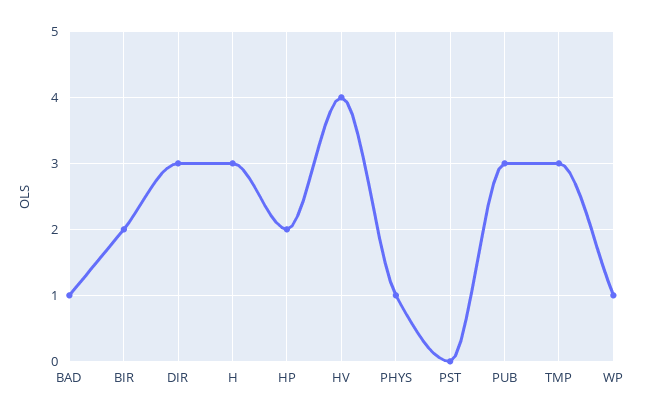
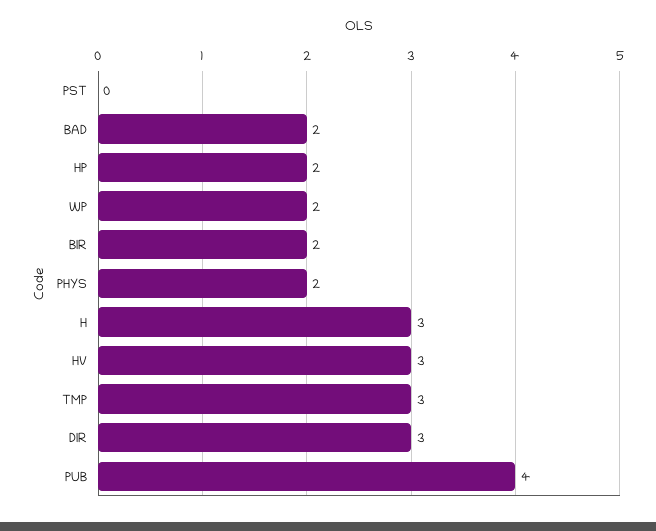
BAD: 1 -> 2
HV: 4 -> 3
PHYS: 1 -> 2
PUB: 3 -> 4
WP: 1 -> 2

